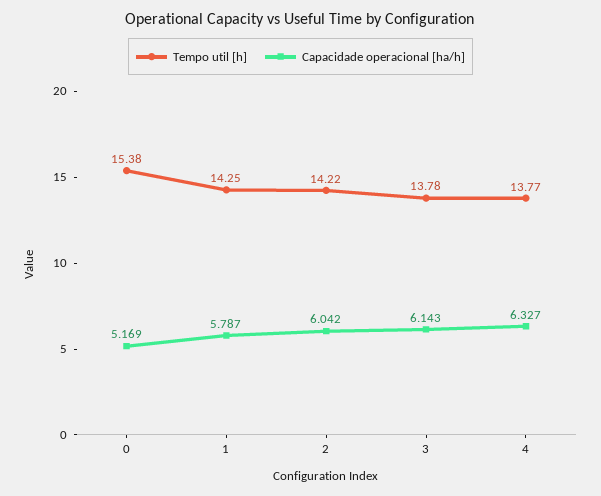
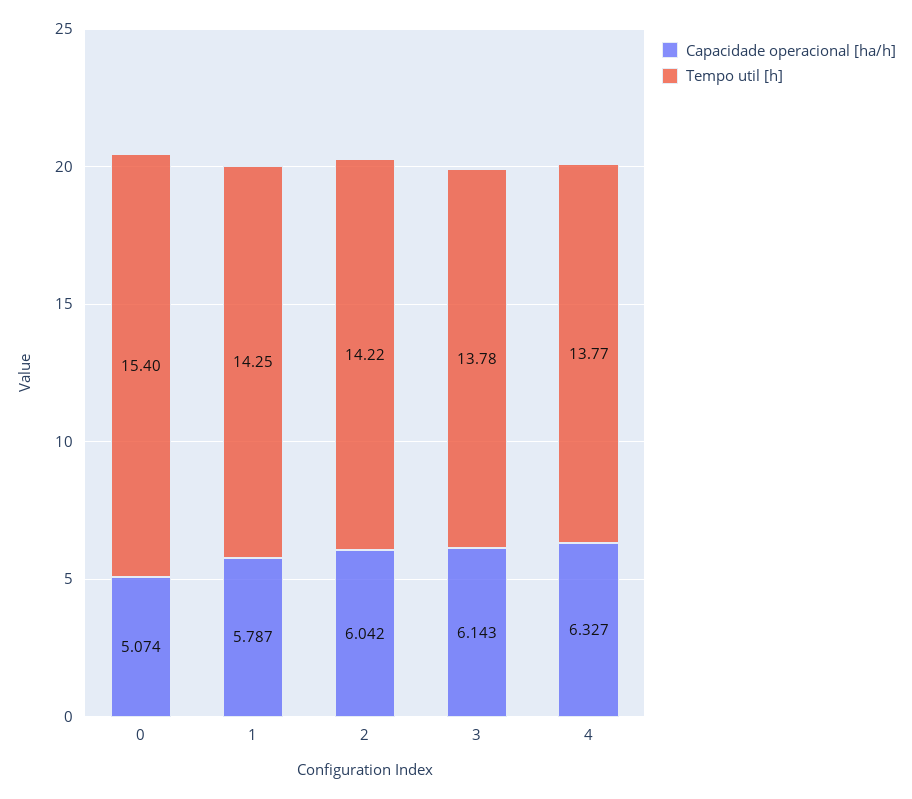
Tempo util [h], 0: 15.38 -> 15.4
Capacidade operacional [ha/h], 0: 5.169 -> 5.074

